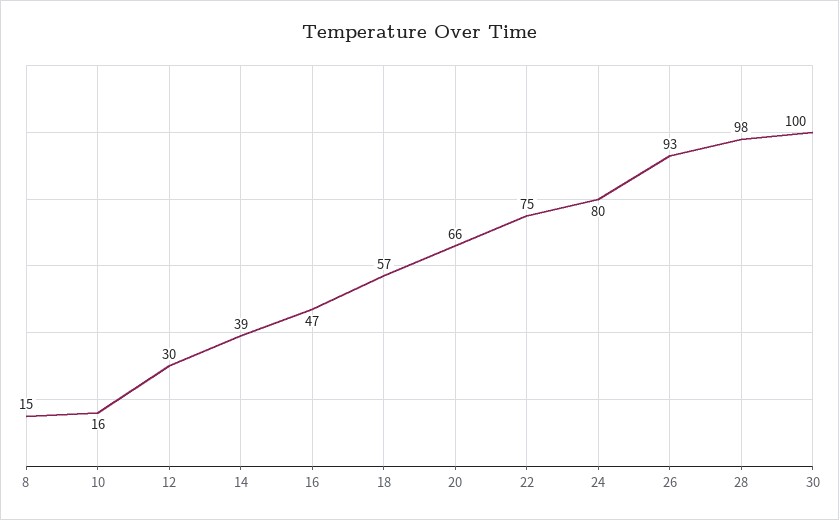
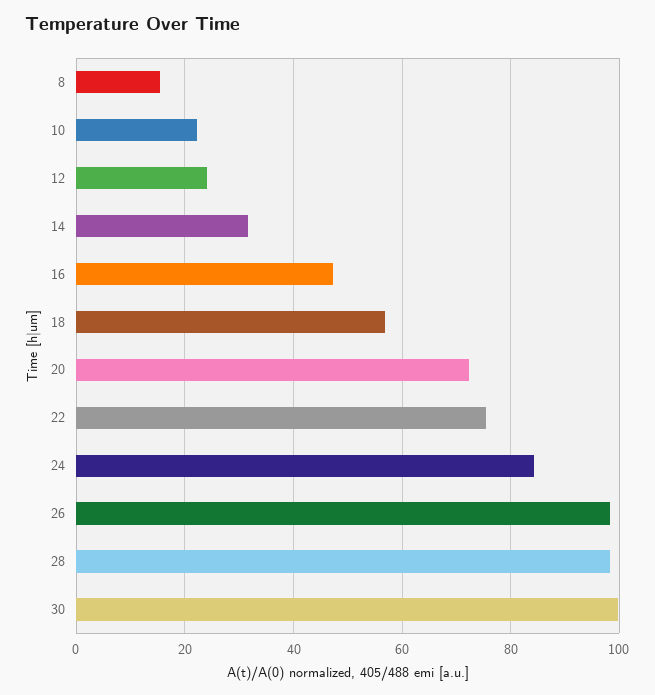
10: 16 -> 22
12: 30 -> 24
14: 39 -> 32
20: 66 -> 72
24: 80 -> 84
26: 93 -> 98

